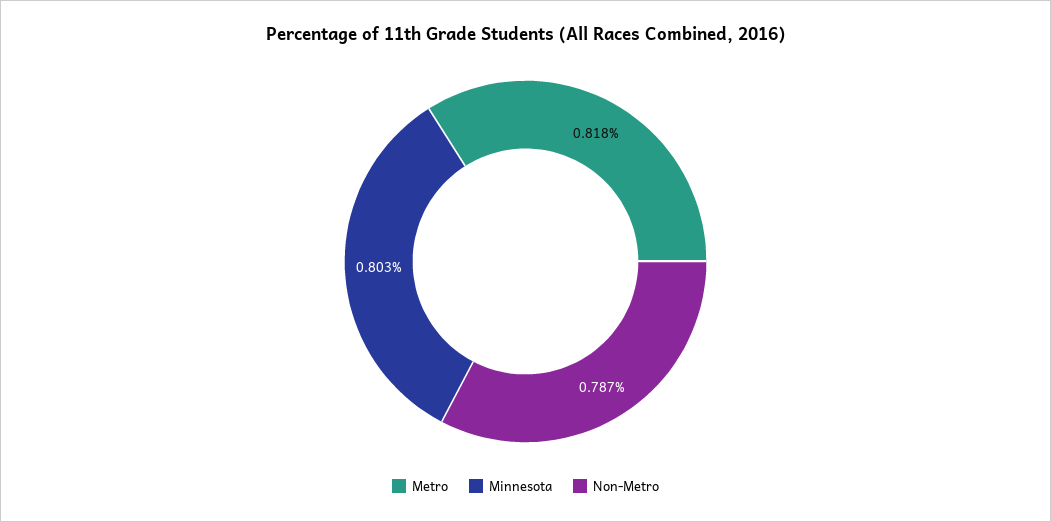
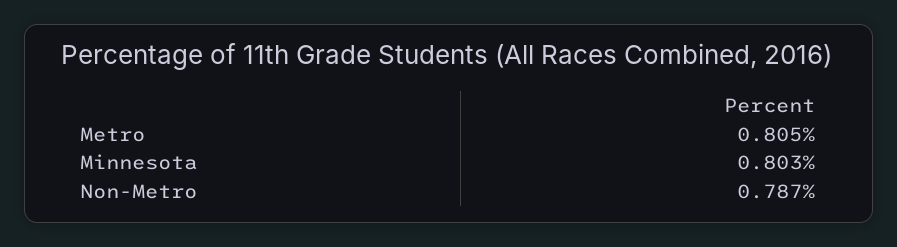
Metro: 0.818 -> 0.805

